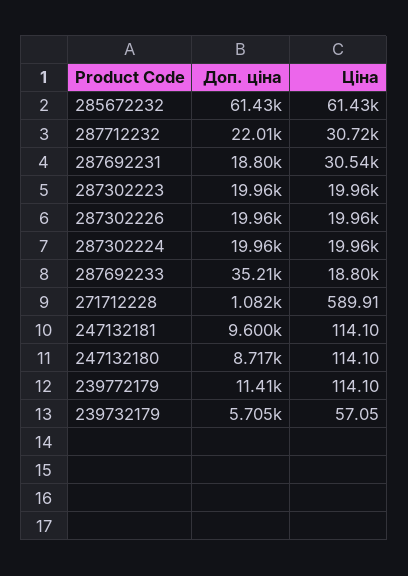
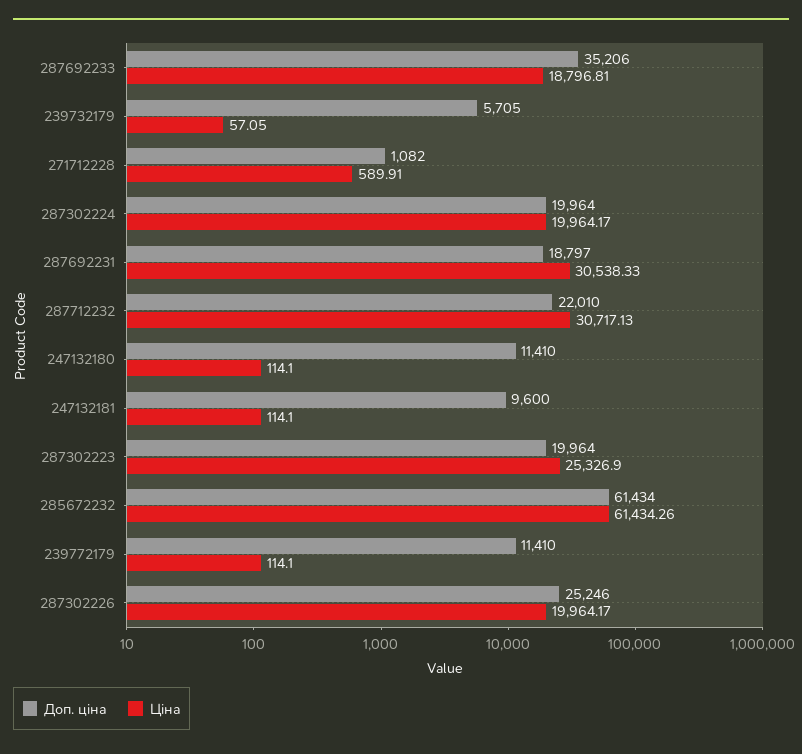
Ціна, 287302223: 19960 -> 25326.9
Доп. ціна, 287302226: 19960 -> 25246
Доп. ціна, 247132180: 8717 -> 11410

